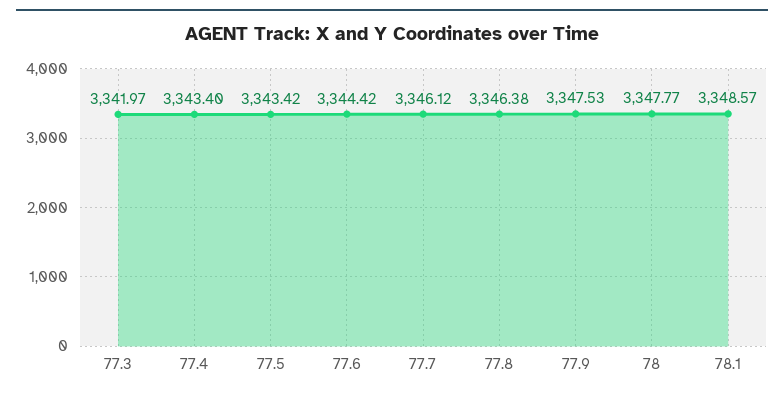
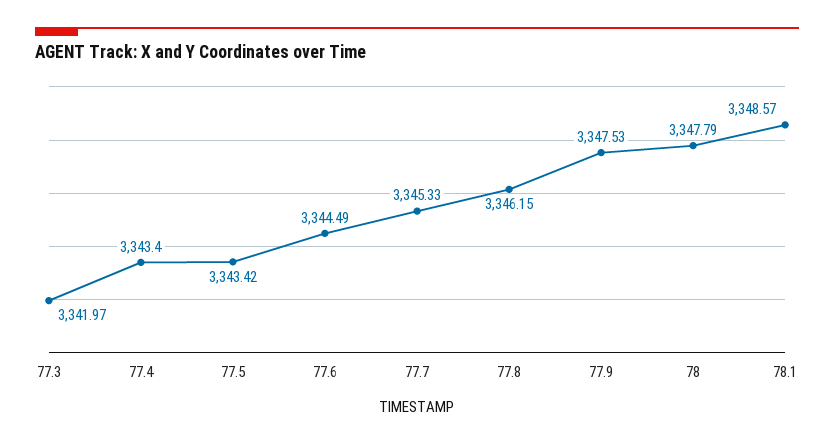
77.6: 3344.42 -> 3344.49
77.7: 3346.12 -> 3345.33
77.8: 3346.38 -> 3346.15
78: 3347.77 -> 3347.79

